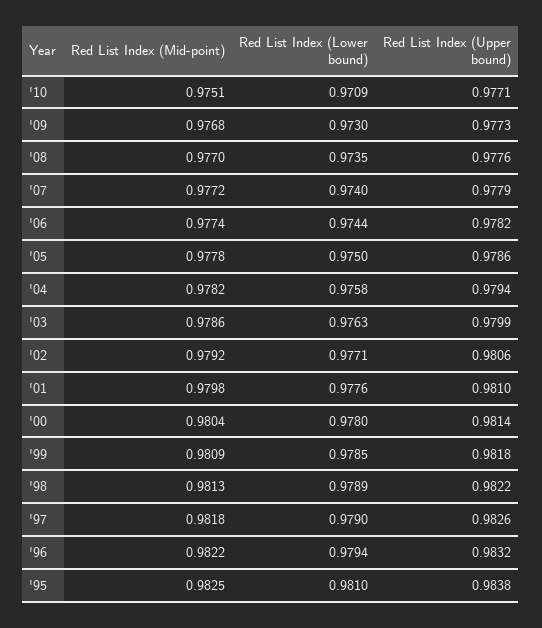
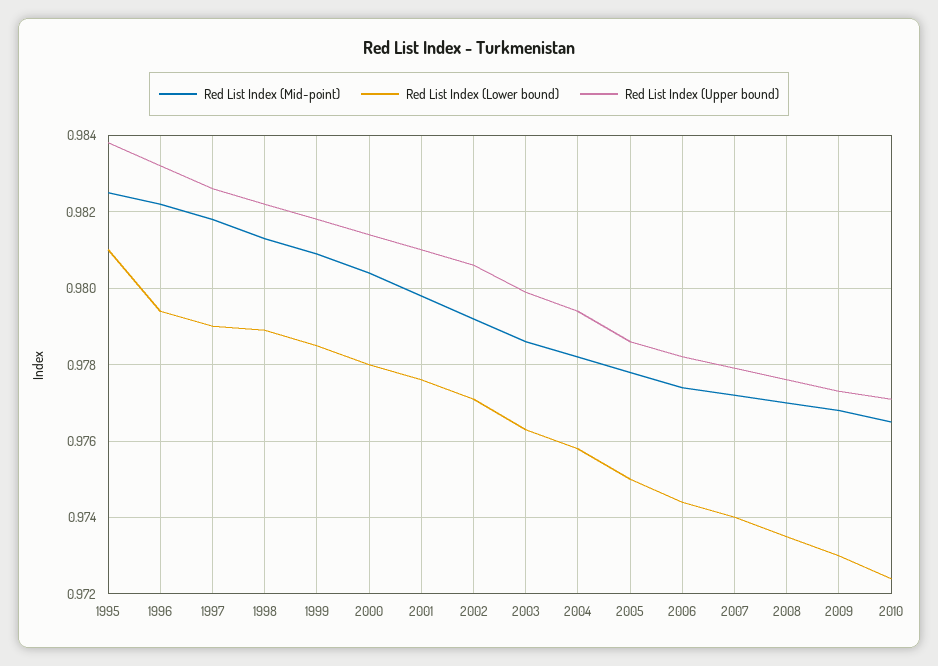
Red List Index (Mid-point), '10: 0.9751 -> 0.9765
Red List Index (Lower bound), '10: 0.9709 -> 0.9725

